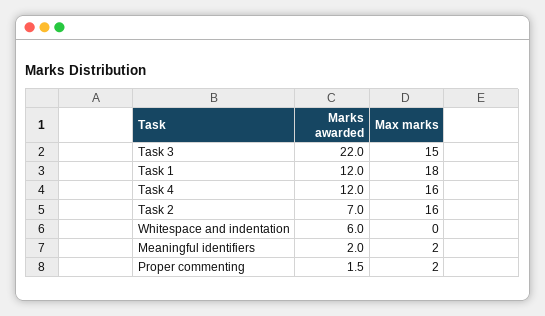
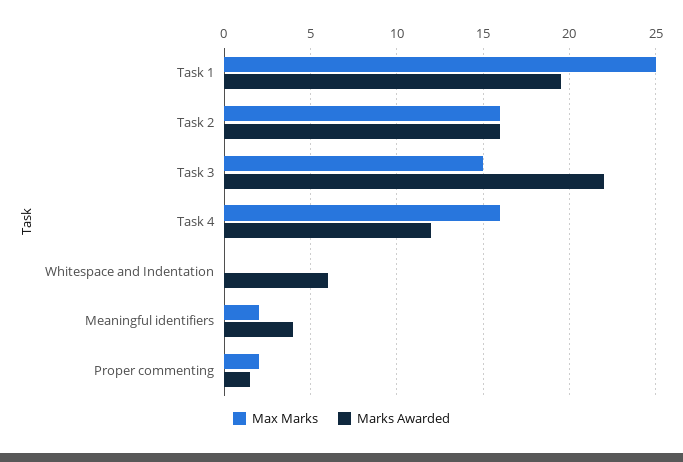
Marks awarded, Task 1: 12 -> 19.5
Max marks, Task 1: 18 -> 25
Marks awarded, Task 2: 7 -> 16
Marks awarded, Meaningful identifiers: 2 -> 4

